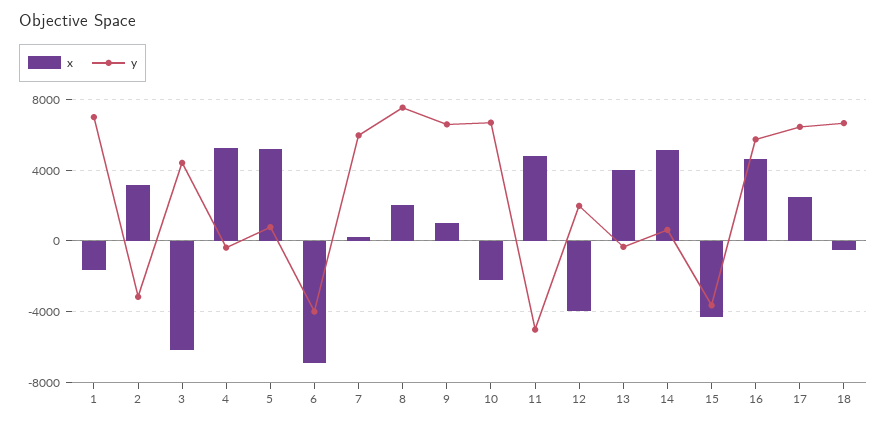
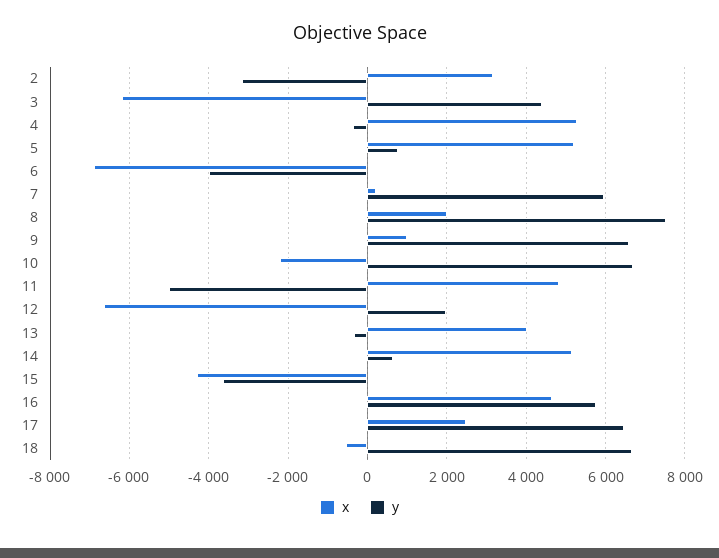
x, 1: -1500 -> none
y, 1: 7000 -> none
x, 12: -4000 -> -6600

